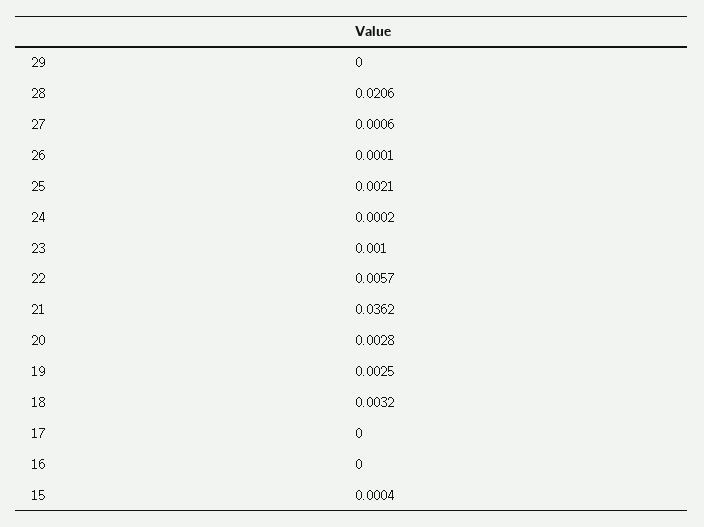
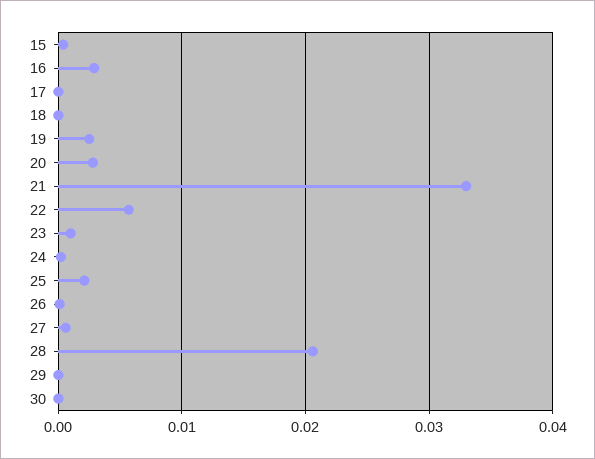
21: 0.0362 -> 0.033
18: 0.0032 -> 0
16: 0 -> 0.003
30: none -> 0

